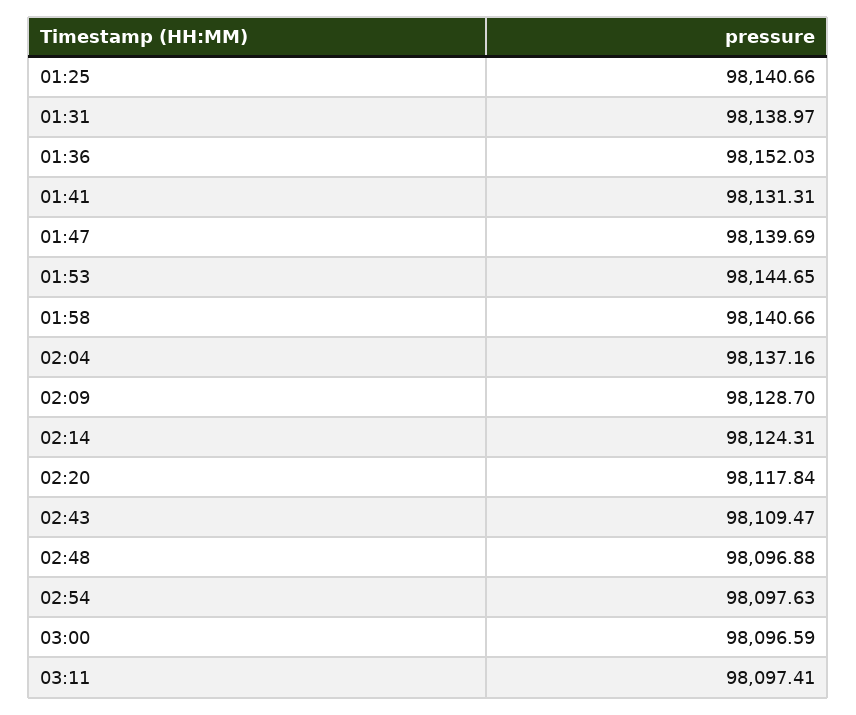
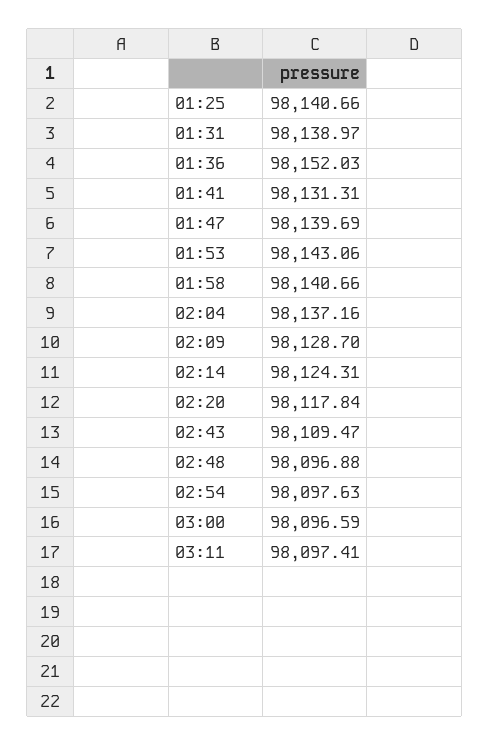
01:53: 98144.65 -> 98143.06

